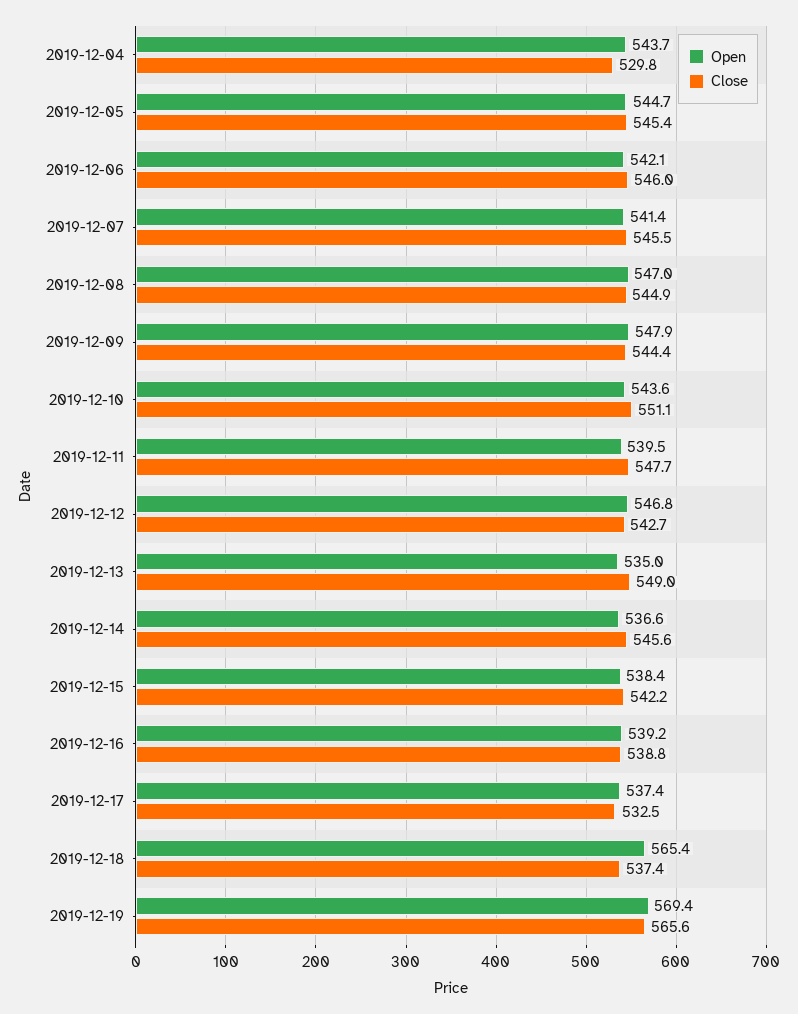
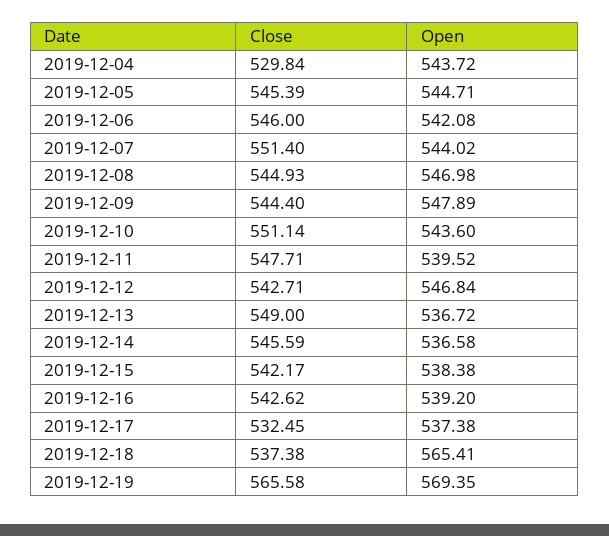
Open, 2019-12-07: 541.4 -> 544.02
Close, 2019-12-07: 545.5 -> 551.4
Open, 2019-12-13: 535 -> 536.72
Close, 2019-12-16: 538.8 -> 542.62

